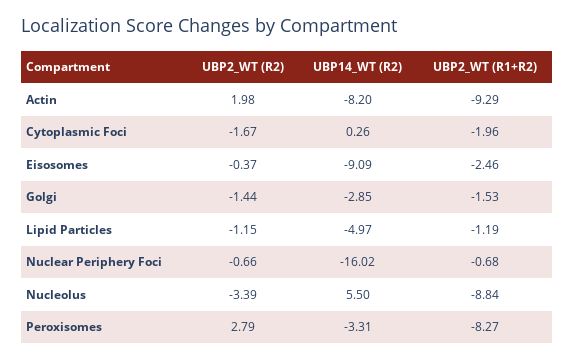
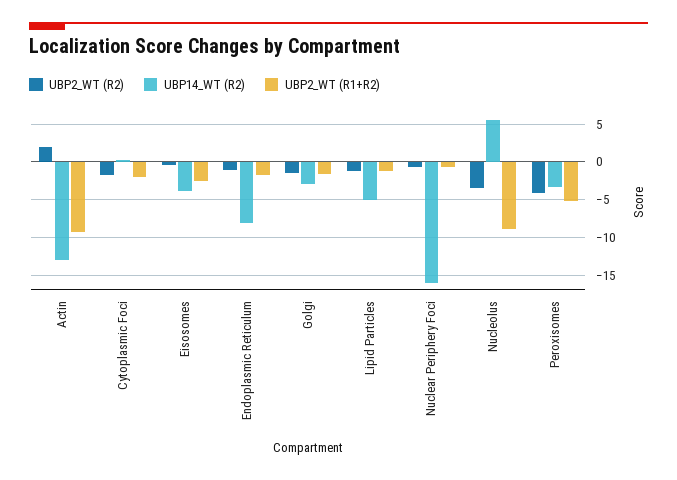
UBP14_WT (R2), Actin: -8.2 -> -13
UBP14_WT (R2), Eisosomes: -9.09 -> -4
UBP2_WT (R2), Peroxisomes: 2.79 -> -4
UBP2_WT (R1+R2), Peroxisomes: -8.27 -> -5
UBP2_WT (R2), Endoplasmic Reticulum: none -> -1
UBP14_WT (R2), Endoplasmic Reticulum: none -> -8
UBP2_WT (R1+R2), Endoplasmic Reticulum: none -> -2

